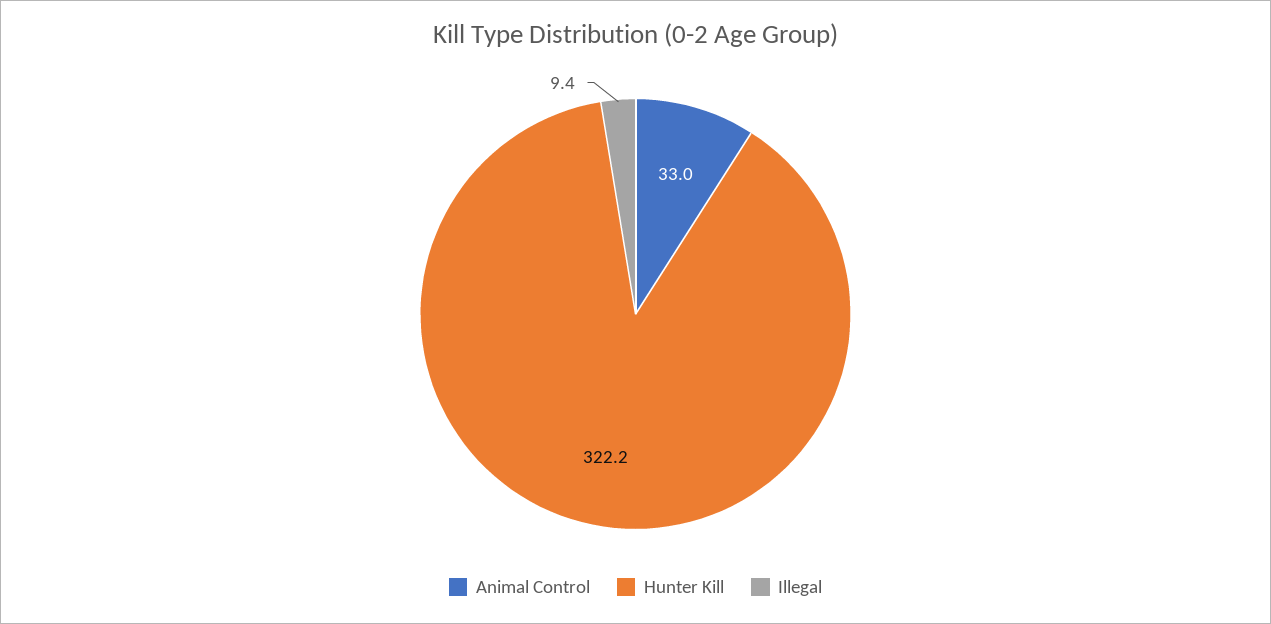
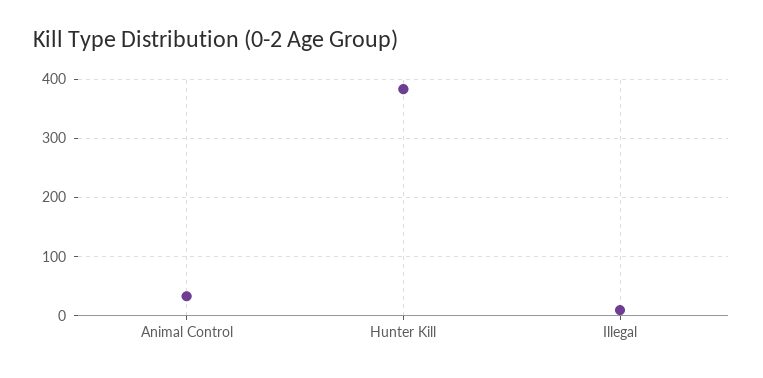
Hunter Kill: 322.2 -> 380

